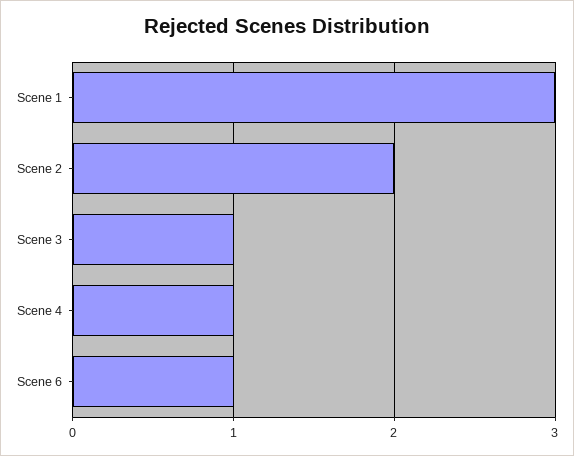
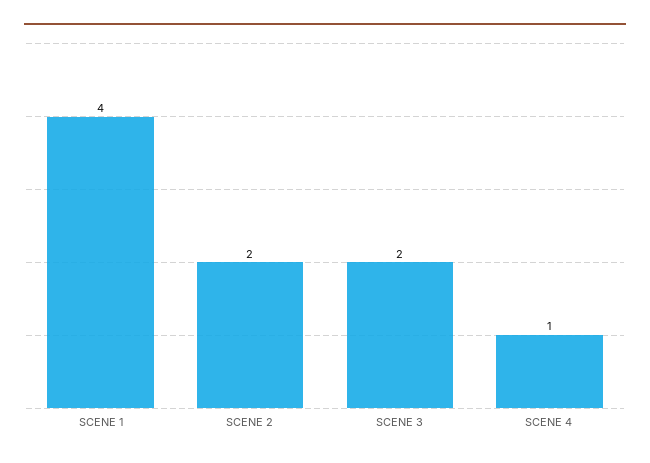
Scene 1: 3 -> 4
Scene 3: 1 -> 2
Scene 6: 1 -> none

